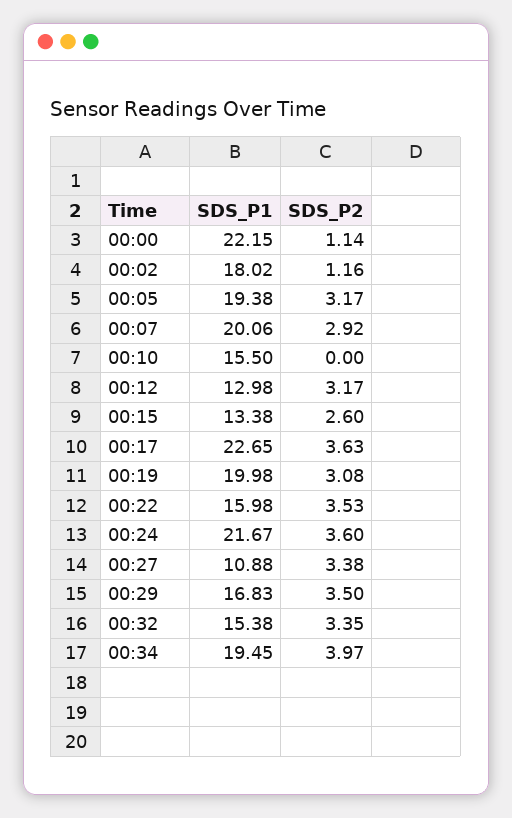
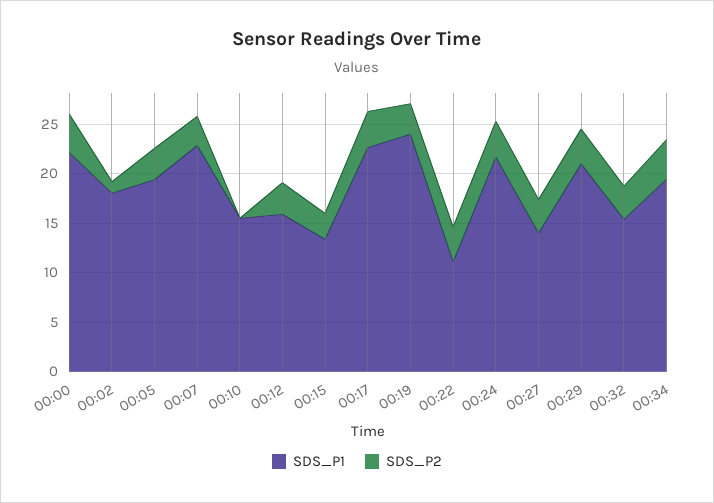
SDS_P2, 00:00: 1.14 -> 4
SDS_P1, 00:07: 20.06 -> 23
SDS_P1, 00:12: 12.98 -> 16
SDS_P1, 00:19: 19.98 -> 24
SDS_P1, 00:22: 15.98 -> 11
SDS_P1, 00:27: 10.88 -> 14
SDS_P1, 00:29: 16.83 -> 21

